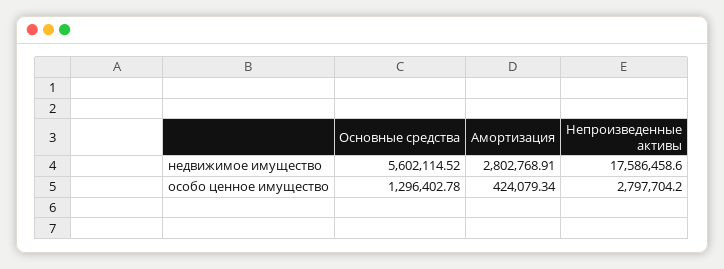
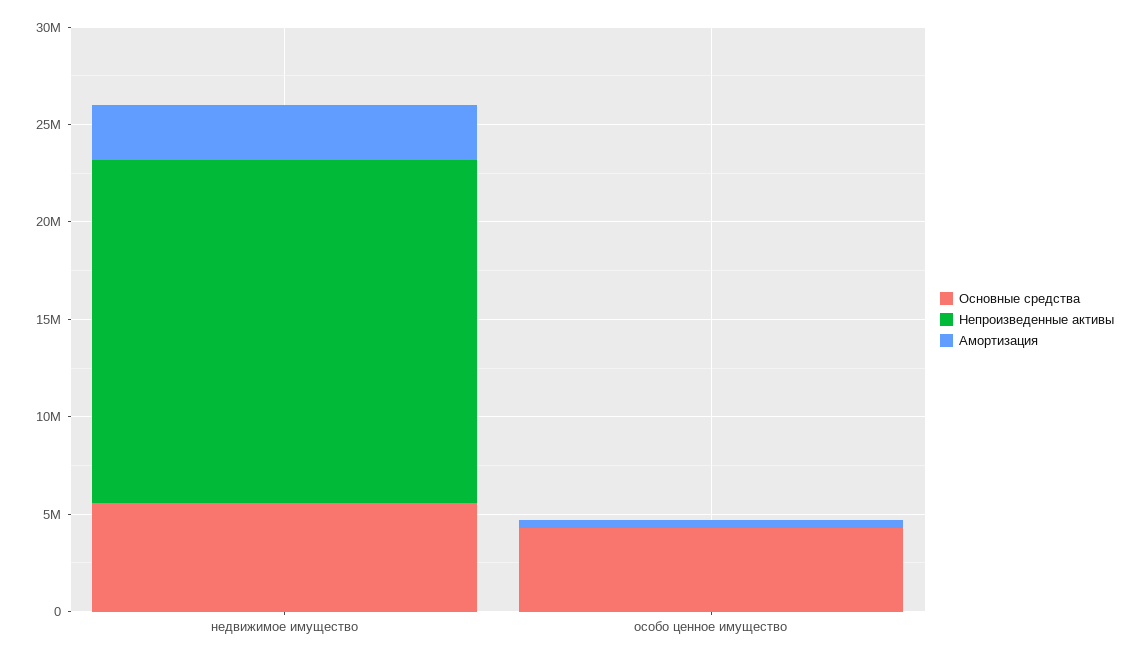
Основные средства, особо ценное имущество: 1296402.78 -> 4000000
Непроизведенные активы, особо ценное имущество: 2797704.2 -> 0

